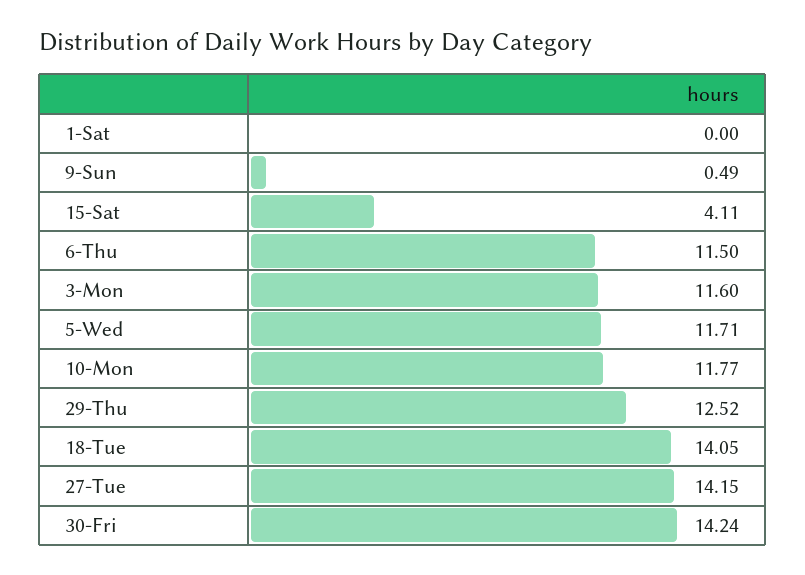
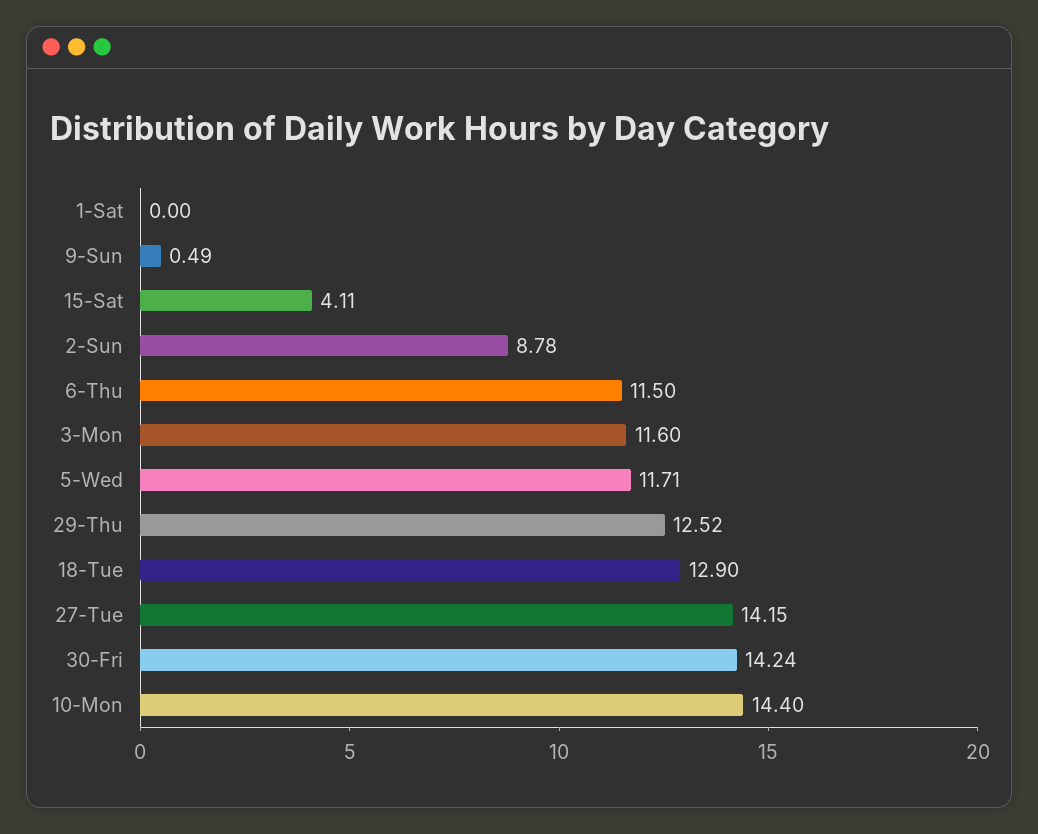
10-Mon: 11.77 -> 14.4
18-Tue: 14.05 -> 12.9
2-Sun: none -> 8.78

